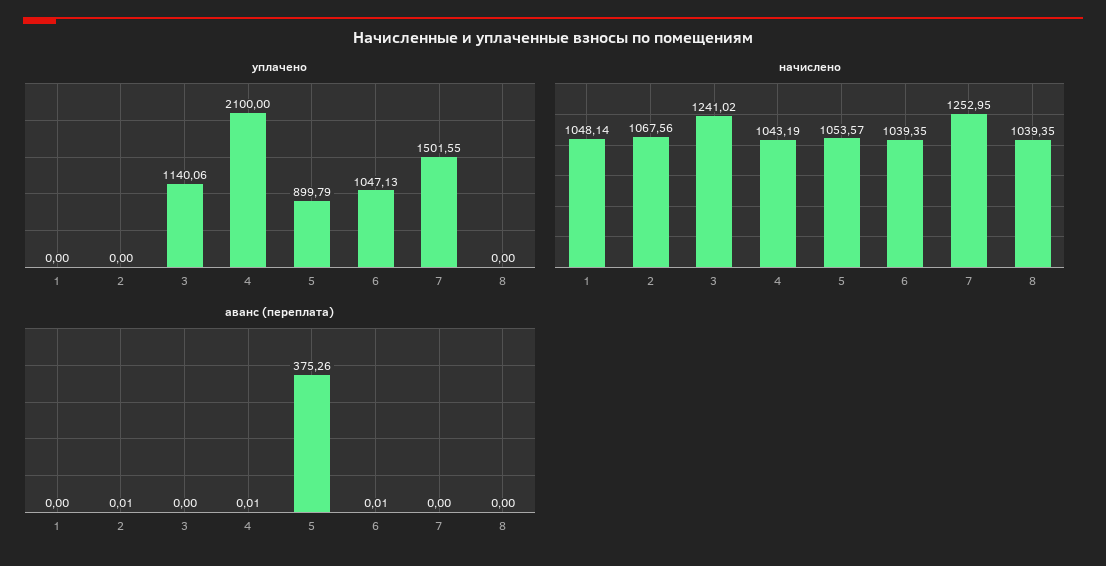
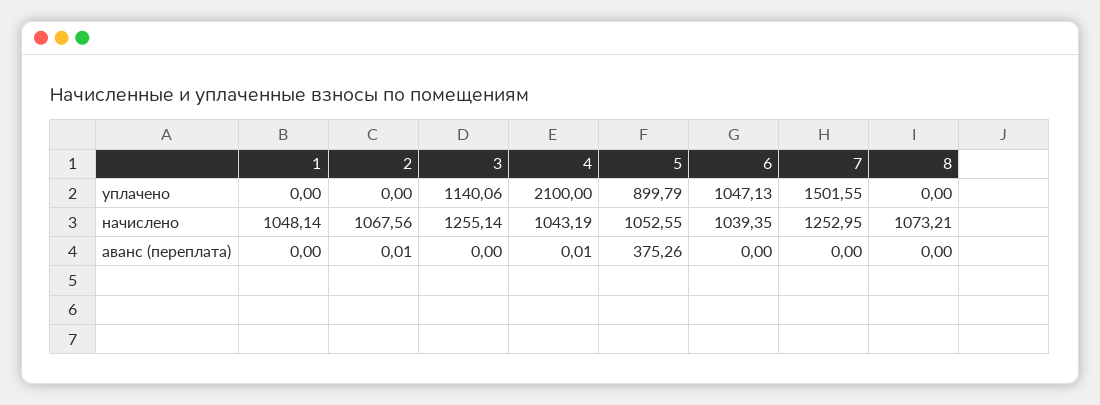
начислено, 3: 1241.02 -> 1255.14
начислено, 5: 1053.57 -> 1052.55
начислено, 8: 1039.35 -> 1073.21
аванс (переплата), 6: 0.01 -> 0

